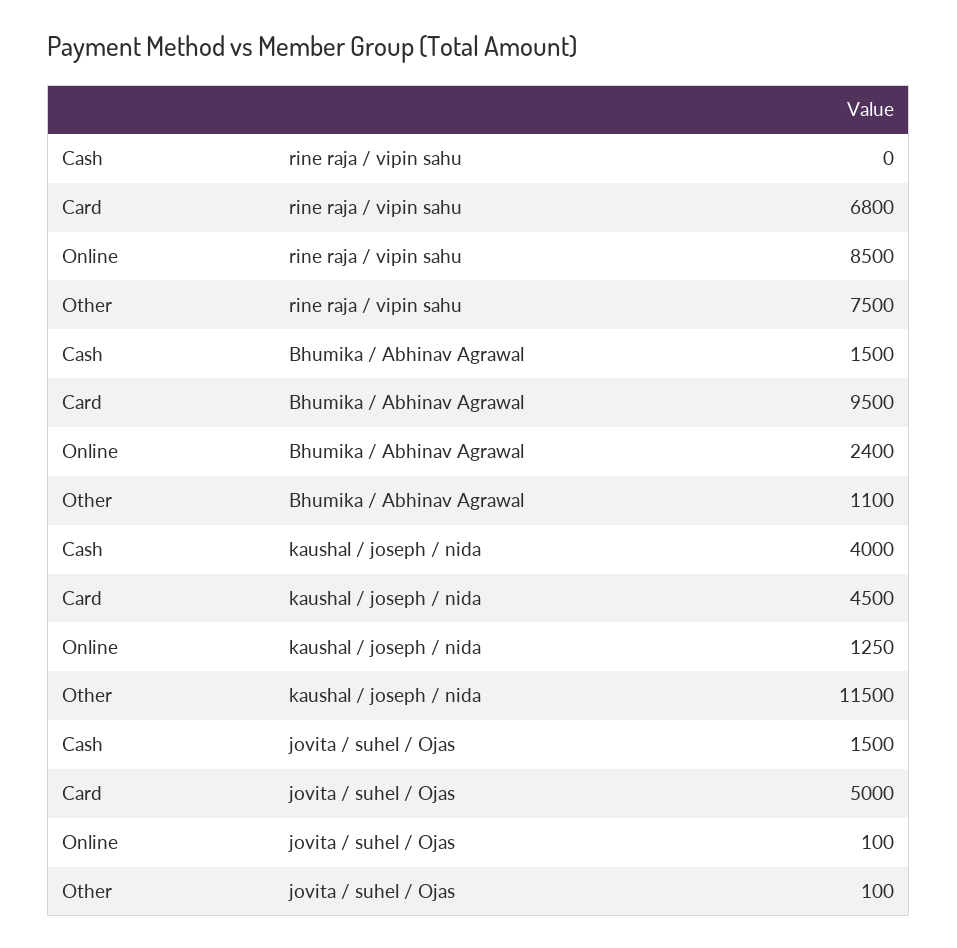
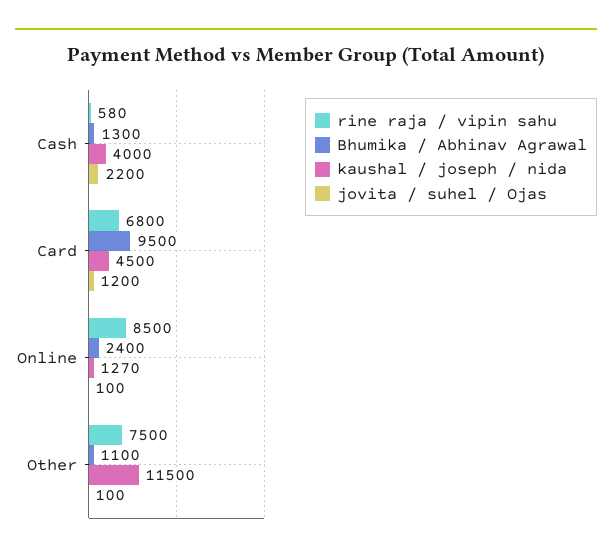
rine raja / vipin sahu, Cash: 0 -> 580
Bhumika / Abhinav Agrawal, Cash: 1500 -> 1300
kaushal / joseph / nida, Online: 1250 -> 1270
jovita / suhel / Ojas, Cash: 1500 -> 2200
jovita / suhel / Ojas, Card: 5000 -> 1200

